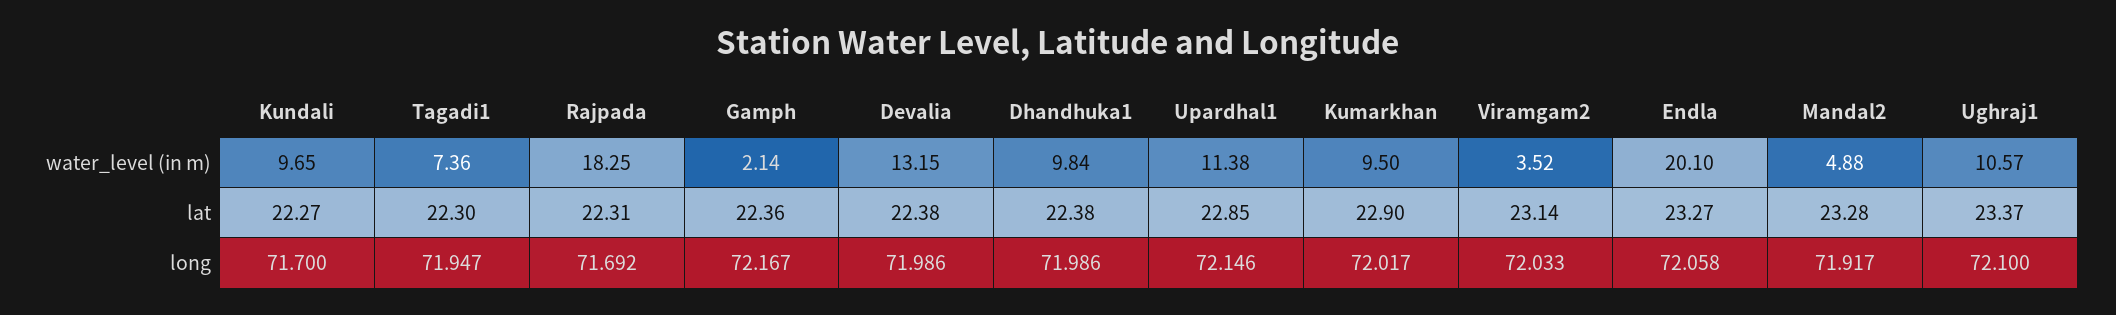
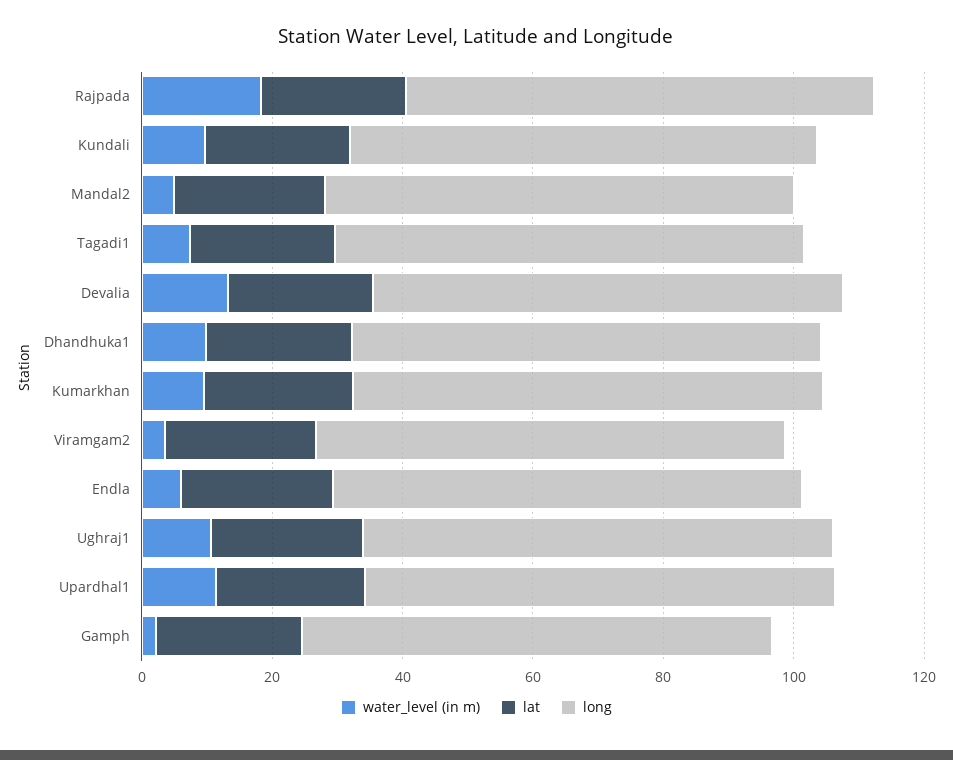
water_level (in m), Endla: 20.1 -> 5

